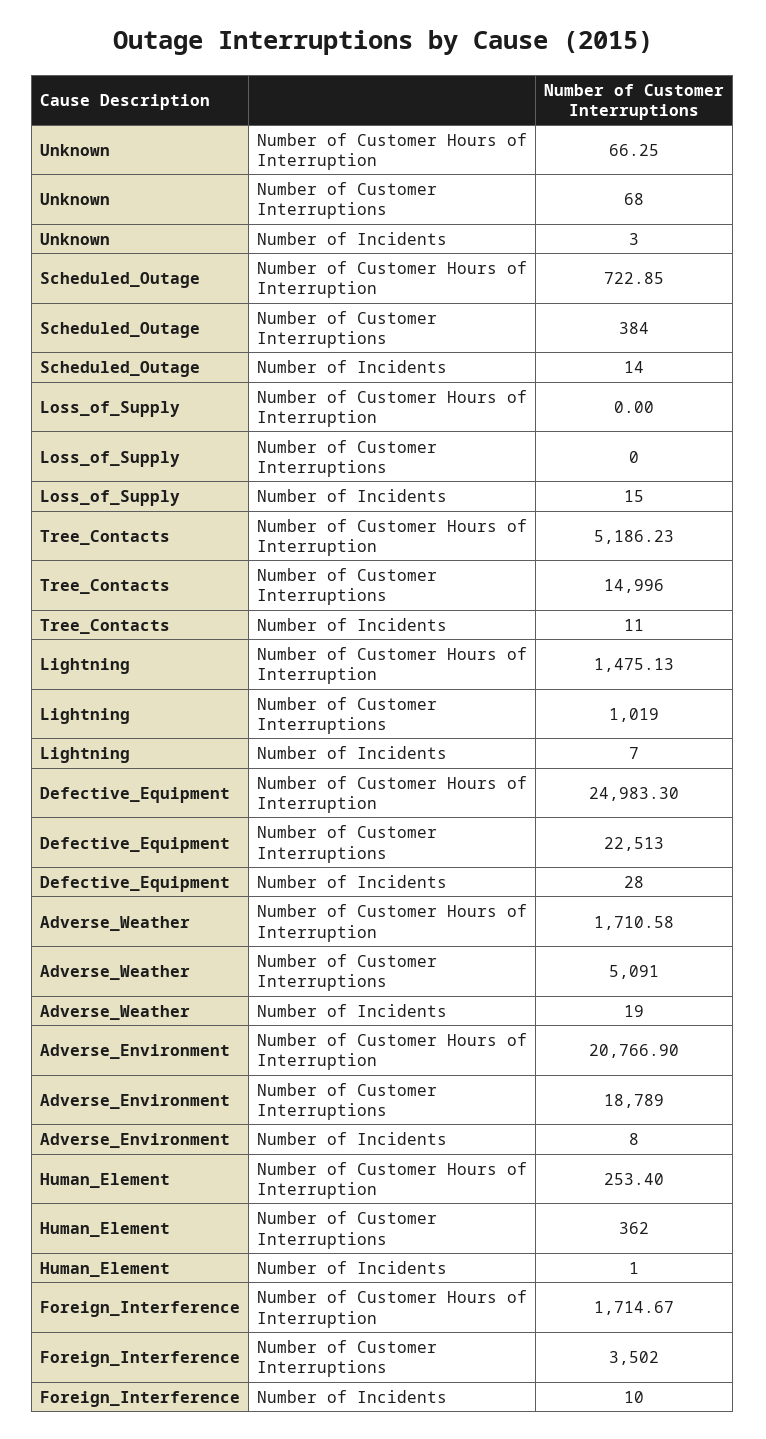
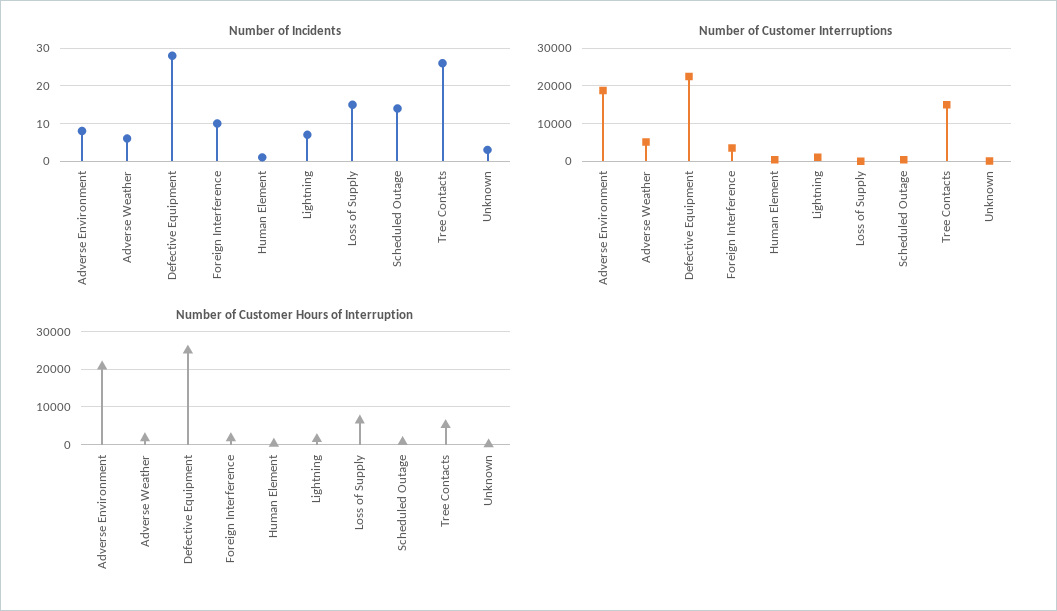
Number of Customer Hours of Interruption, Loss_of_Supply: 0 -> 6000
Number of Incidents, Tree_Contacts: 11 -> 25
Number of Incidents, Adverse_Weather: 19 -> 5

